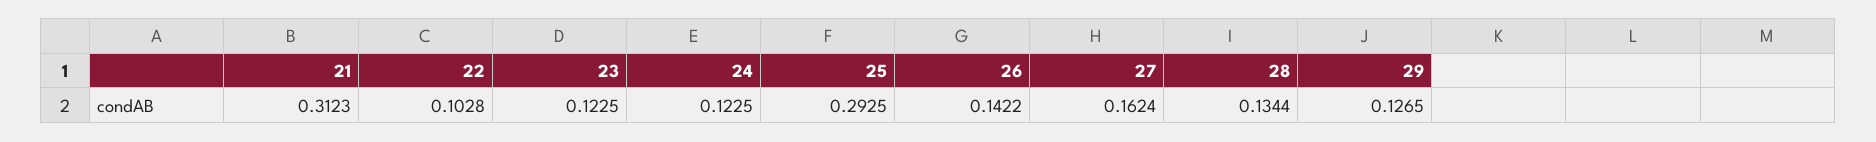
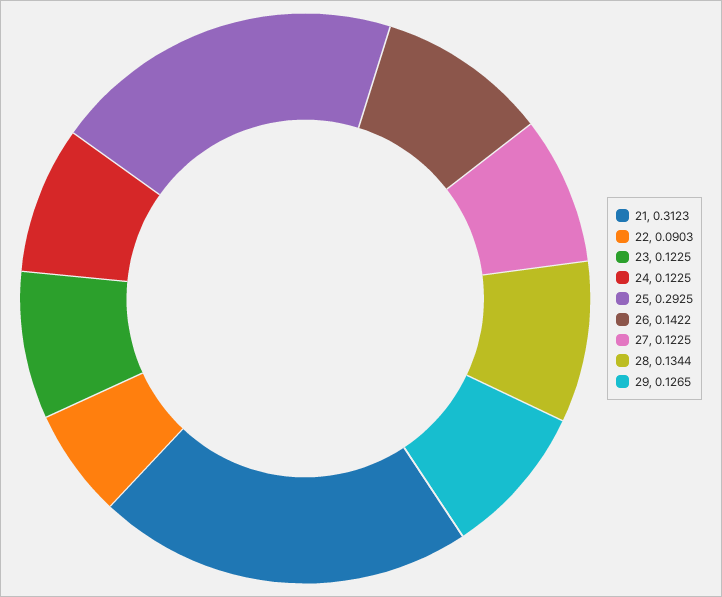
22: 0.1028 -> 0.0903
27: 0.1624 -> 0.1225

